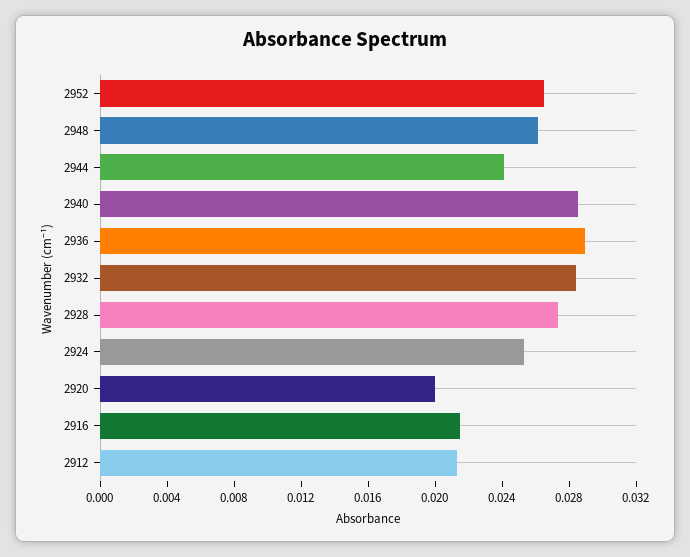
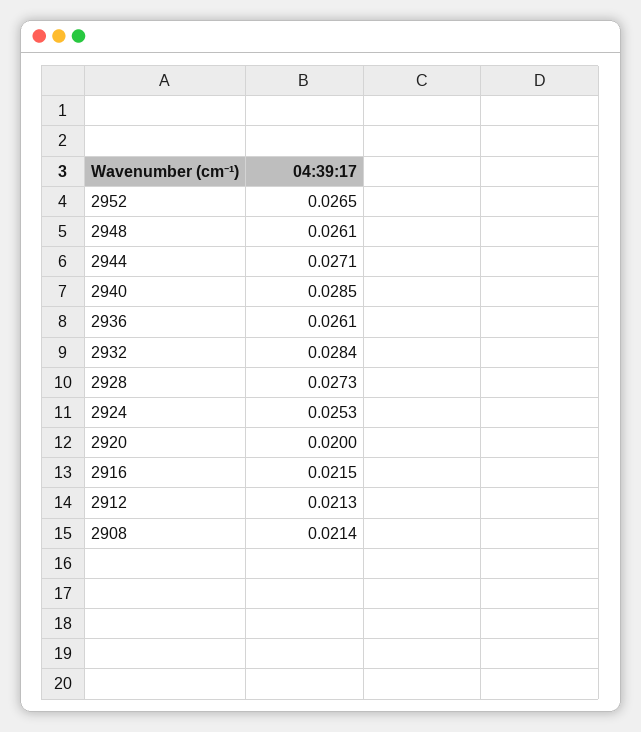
2944: 0.024 -> 0.0271
2936: 0.029 -> 0.0261
2908: none -> 0.0214

